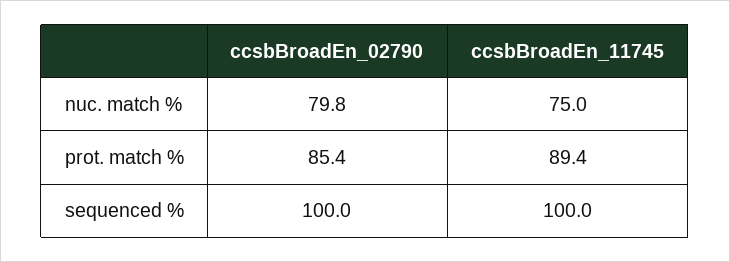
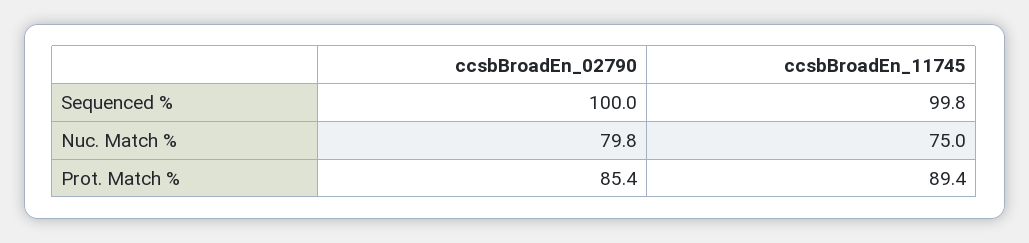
ccsbBroadEn_11745, sequenced %: 100 -> 99.8

